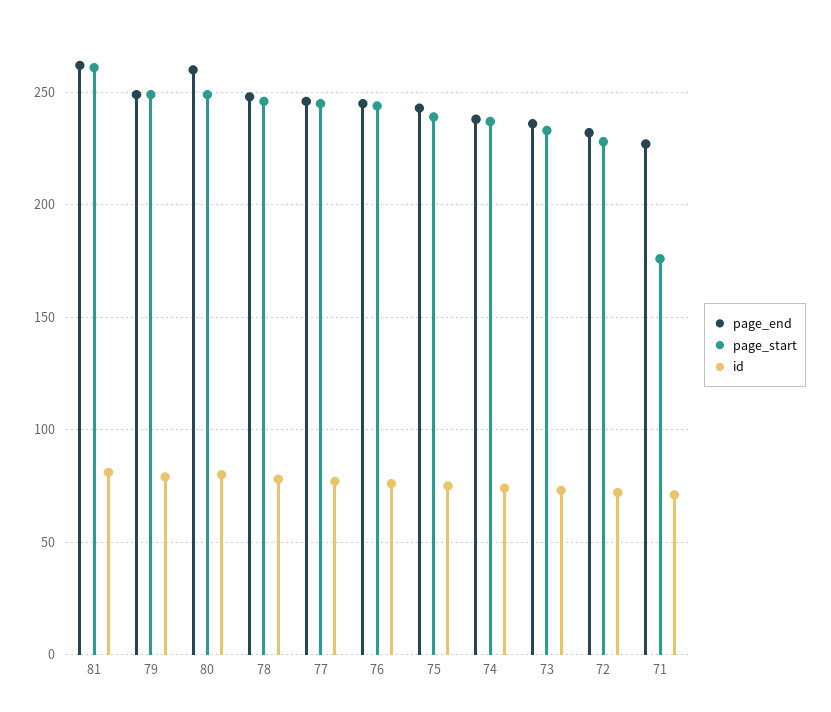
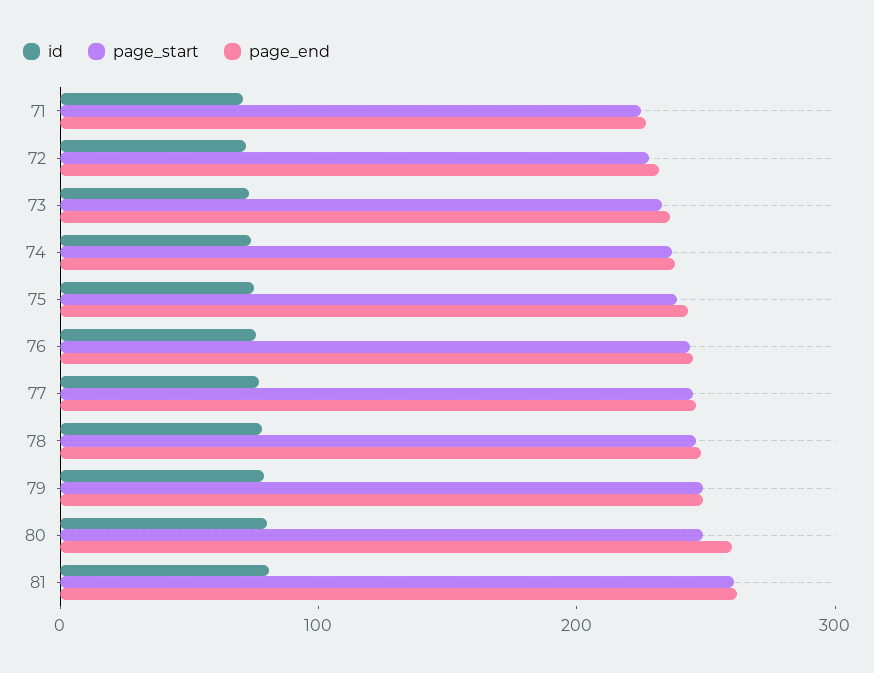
page_start, 71: 175 -> 220

